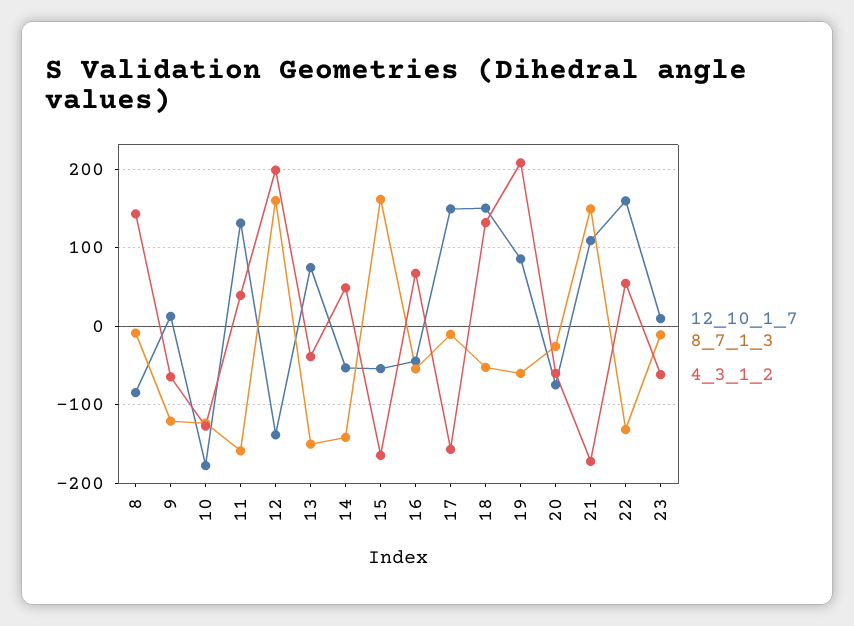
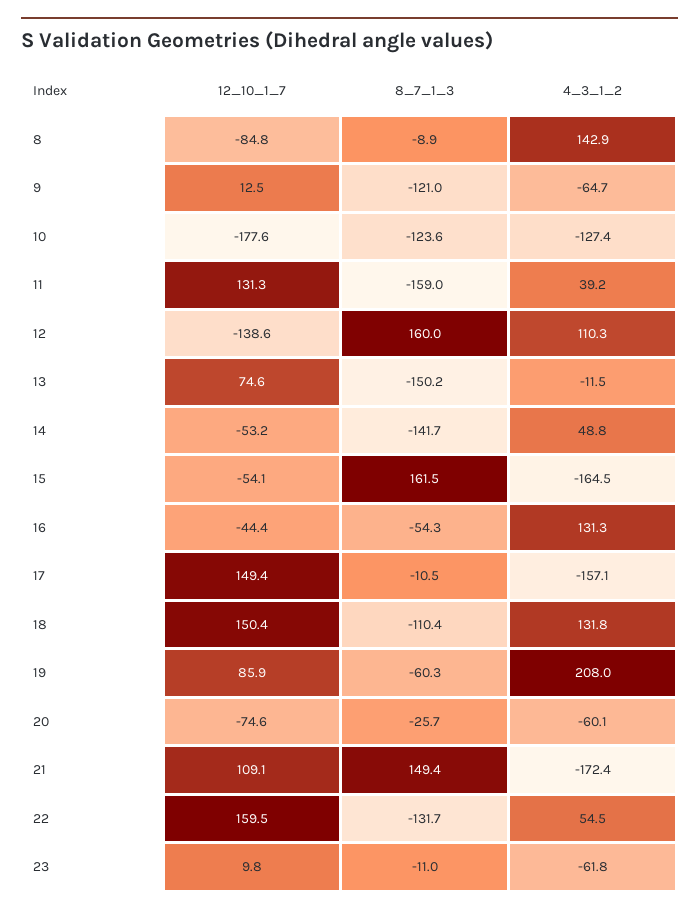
4_3_1_2, 12: 200 -> 110.3
4_3_1_2, 13: -40 -> -11.5
4_3_1_2, 16: 70 -> 131.3
8_7_1_3, 18: -50 -> -110.4

